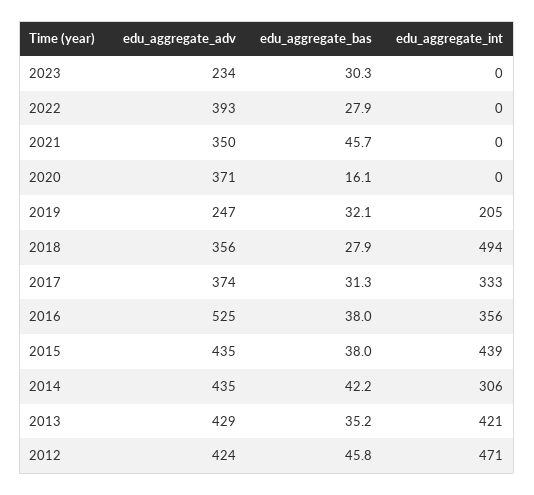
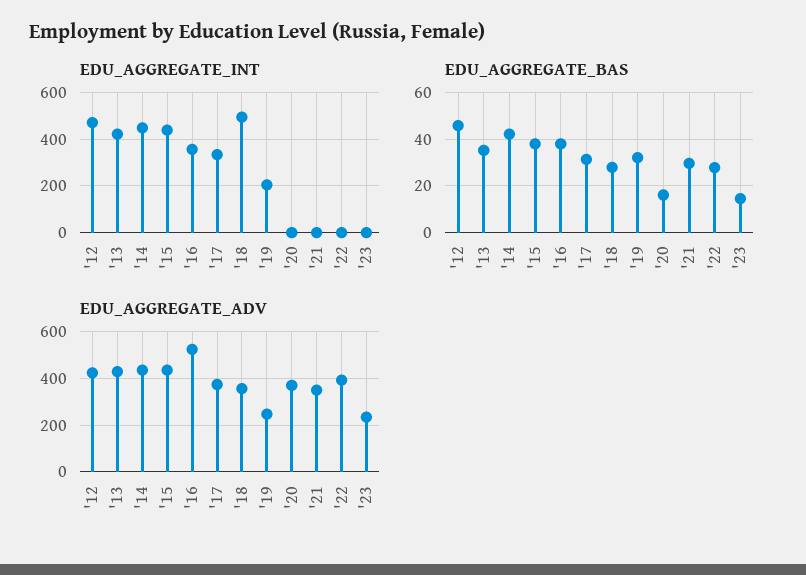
edu_aggregate_bas, 2023: 30.3 -> 15
edu_aggregate_bas, 2021: 45.7 -> 30
edu_aggregate_int, 2014: 306 -> 450

